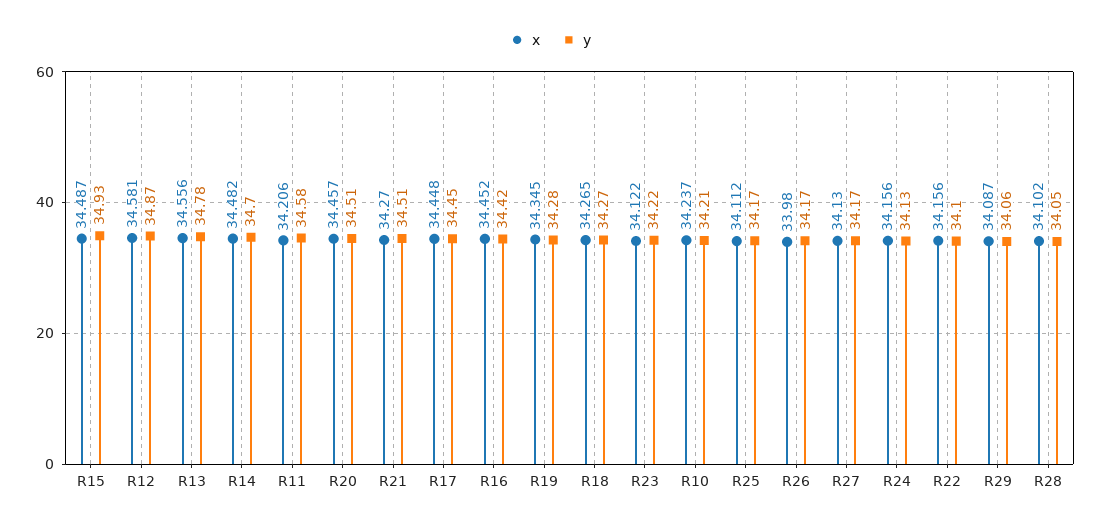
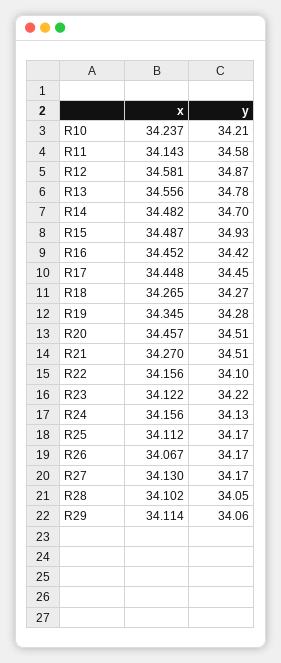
x, R11: 34.206 -> 34.143
x, R26: 33.98 -> 34.067
x, R29: 34.087 -> 34.114

